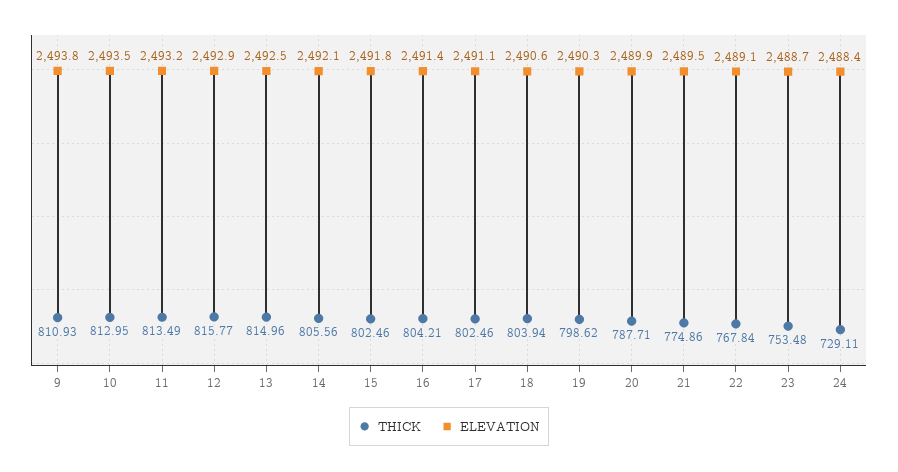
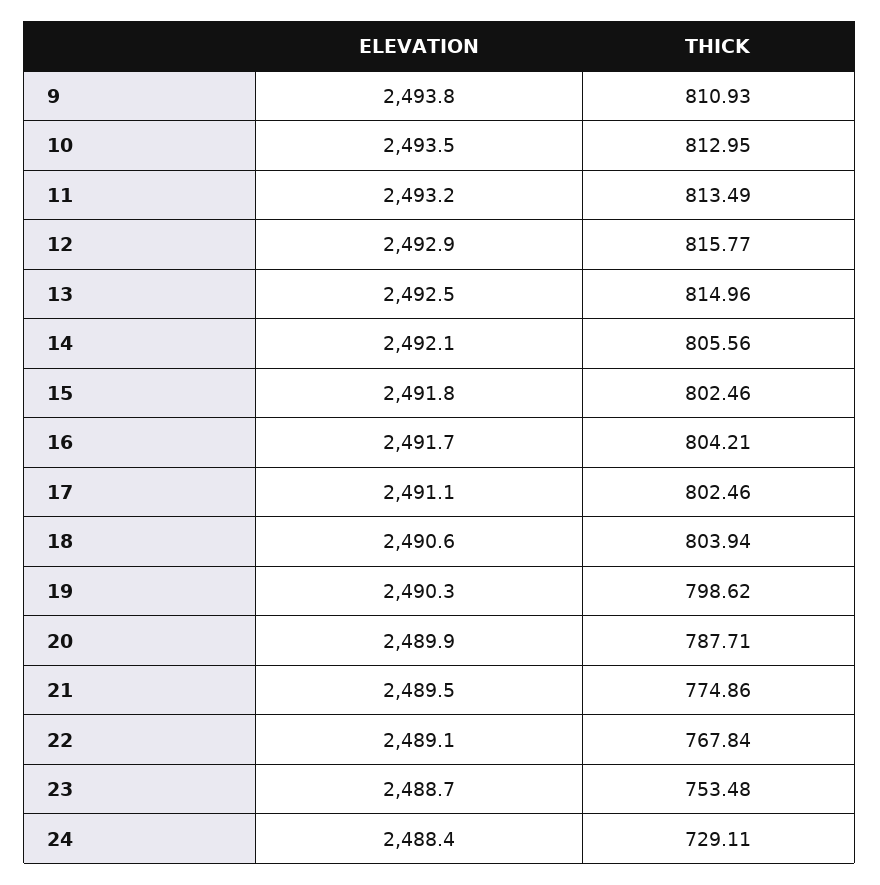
ELEVATION, 16: 2491.4 -> 2491.7

